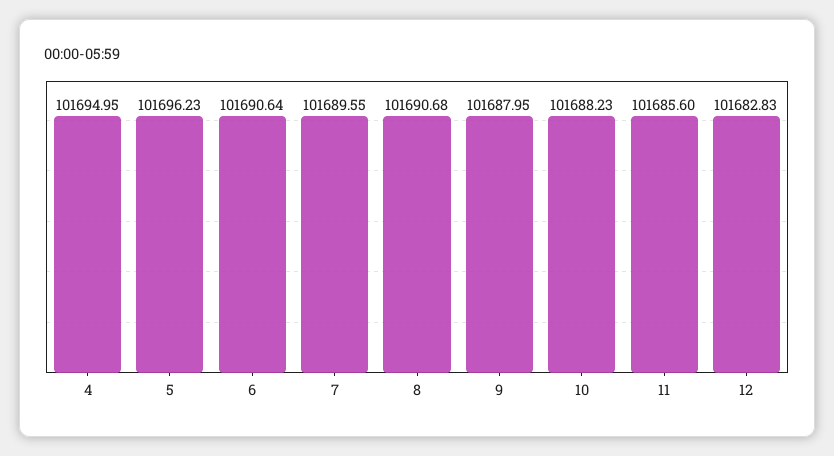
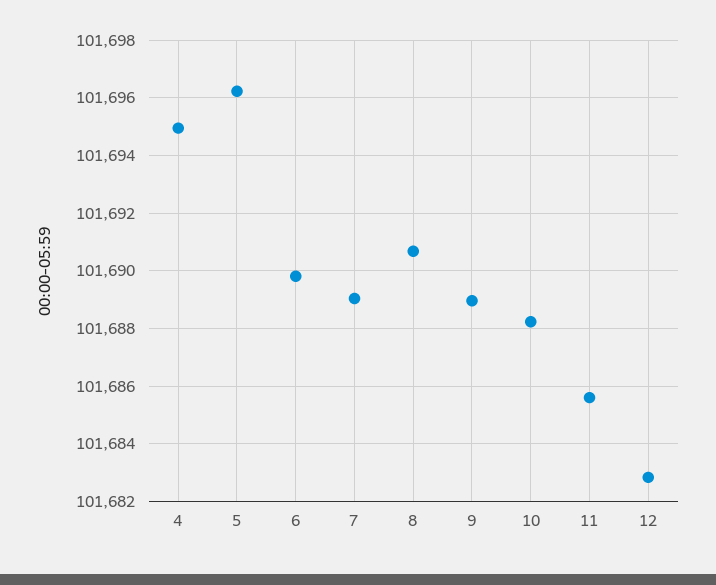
6: 101690.64 -> 101689.75
7: 101689.55 -> 101689
9: 101687.95 -> 101689

